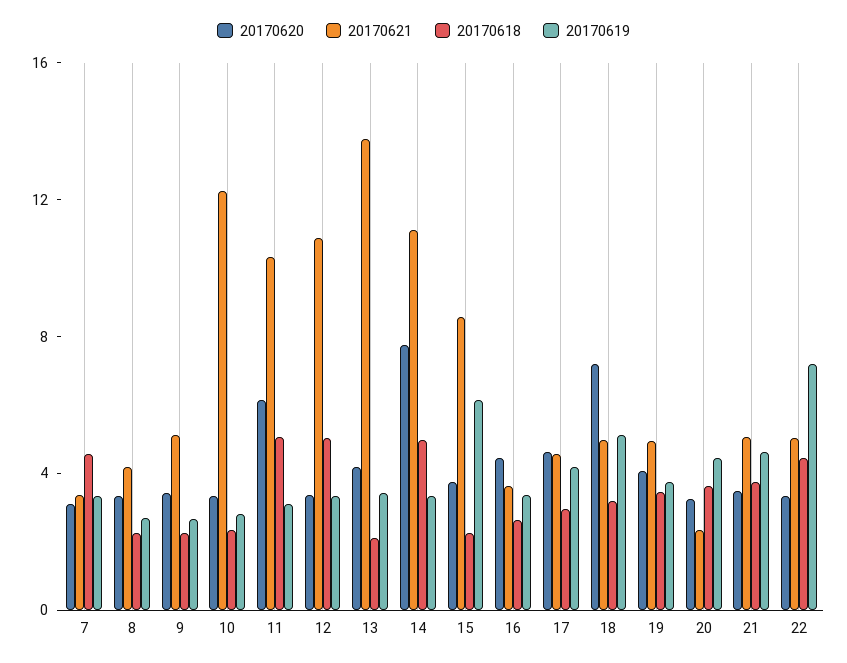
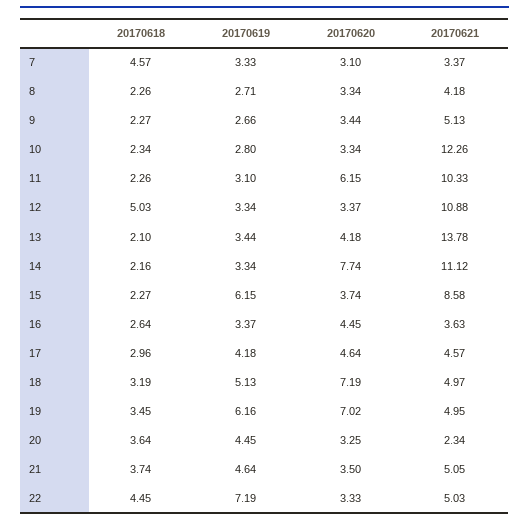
20170618, 11: 5 -> 2.26
20170618, 14: 5 -> 2.16
20170620, 19: 4 -> 7.02
20170619, 19: 4 -> 6.16

